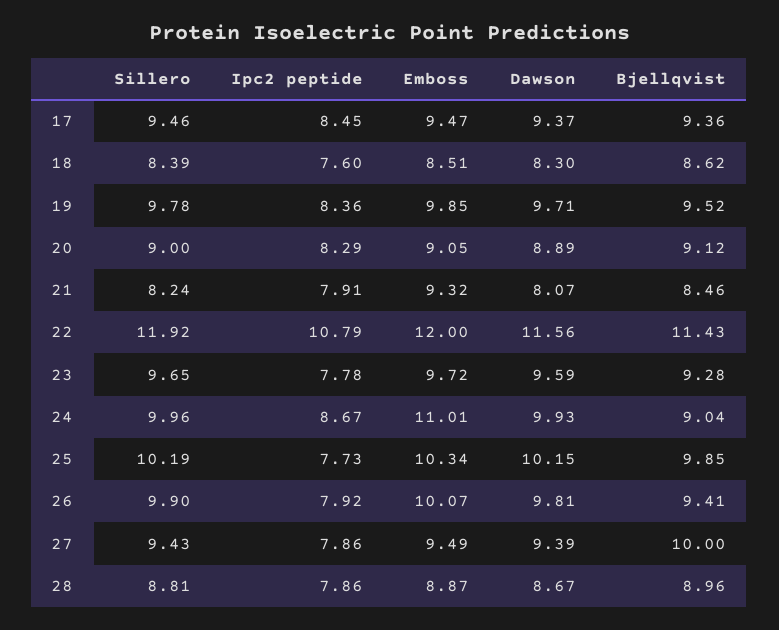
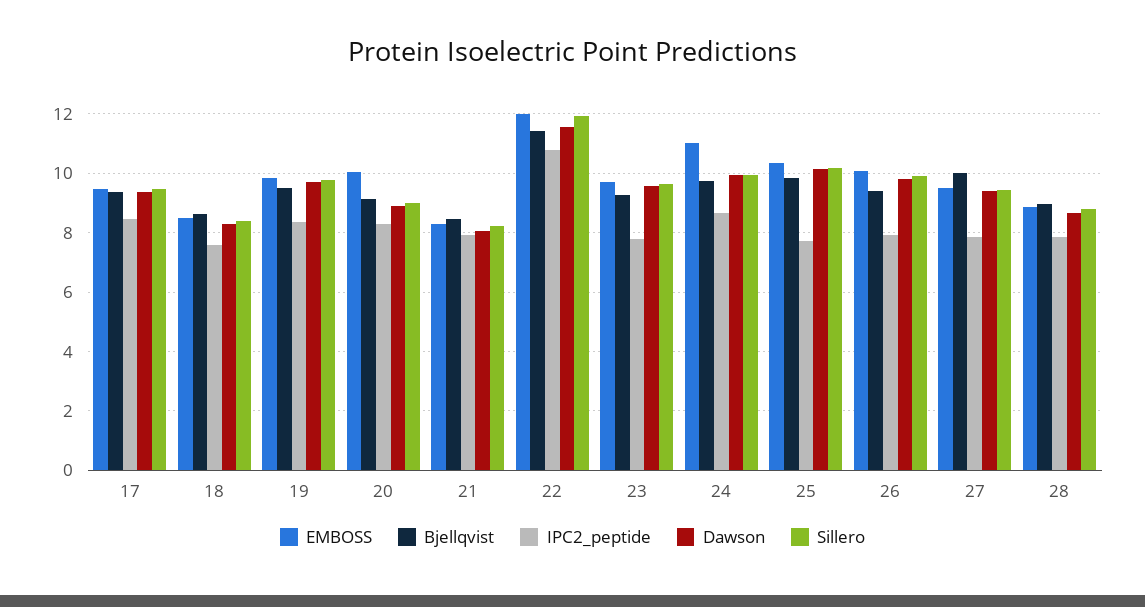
Emboss, 20: 9.05 -> 10
Emboss, 21: 9.32 -> 8.25
Bjellqvist, 24: 9.04 -> 9.75

